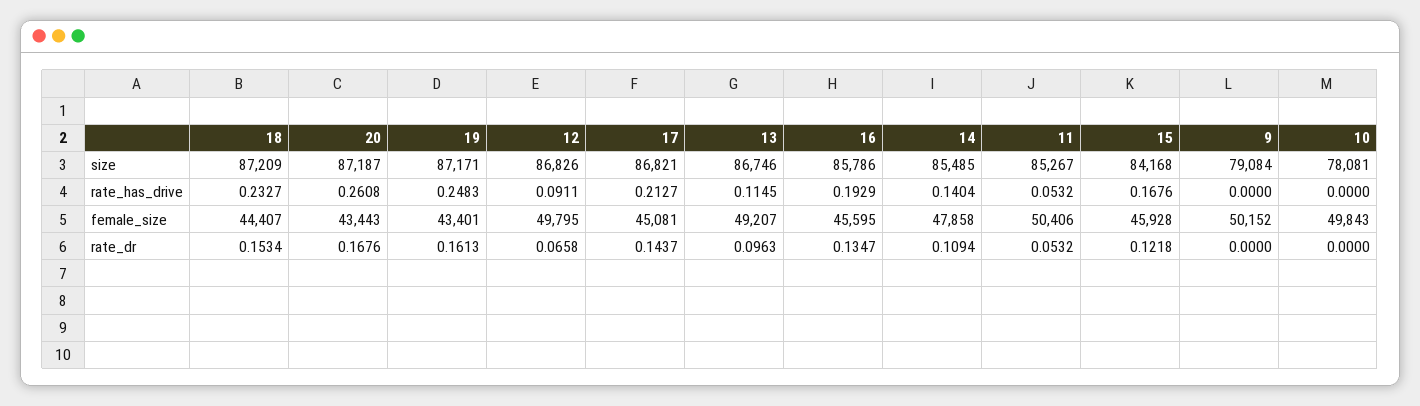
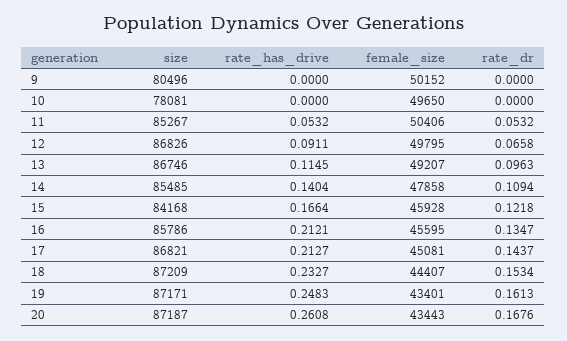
9, size: 79084 -> 80496
16, rate_has_drive: 0.1929 -> 0.2121
15, rate_has_drive: 0.1676 -> 0.1664
10, female_size: 49843 -> 49650

